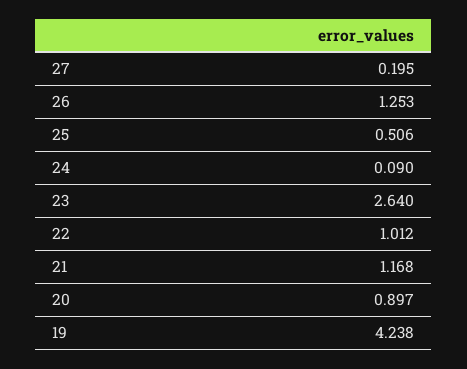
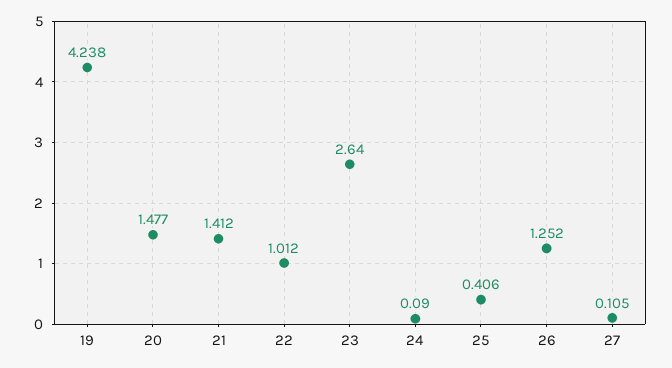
27: 0.195 -> 0.105
26: 1.253 -> 1.252
25: 0.506 -> 0.406
21: 1.168 -> 1.412
20: 0.897 -> 1.477

